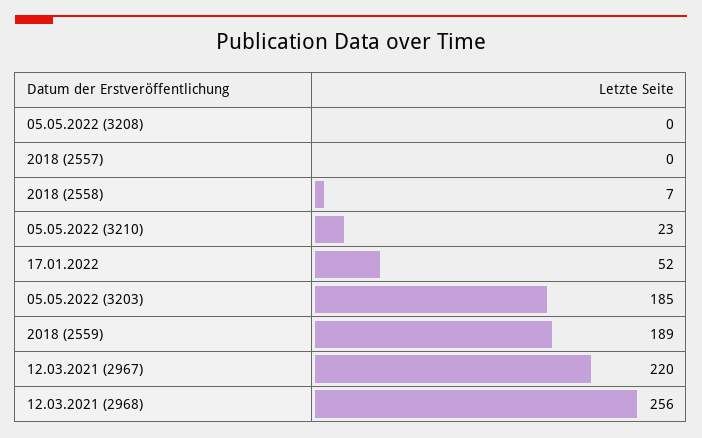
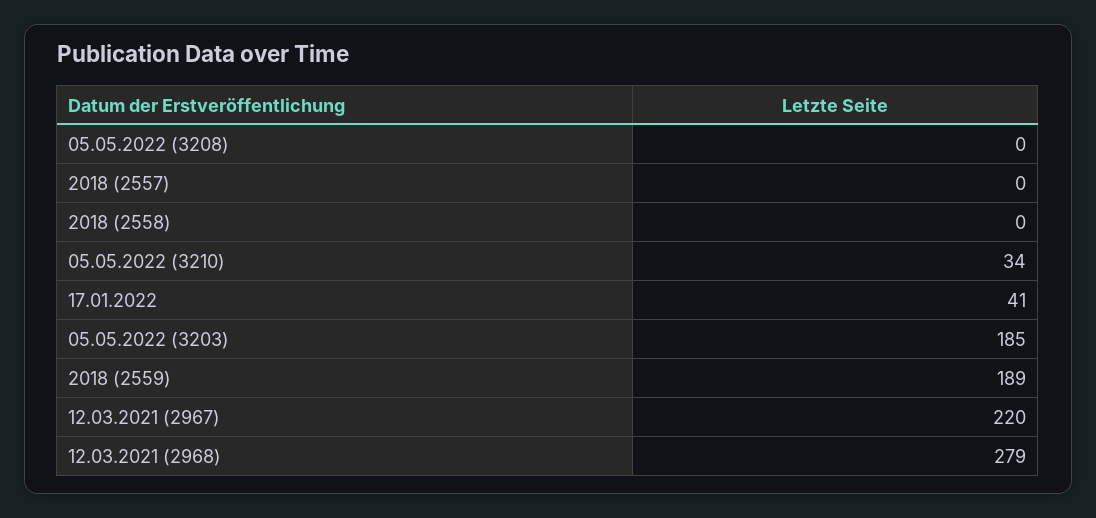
2018 (2558): 7 -> 0
05.05.2022 (3210): 23 -> 34
17.01.2022: 52 -> 41
12.03.2021 (2968): 256 -> 279

